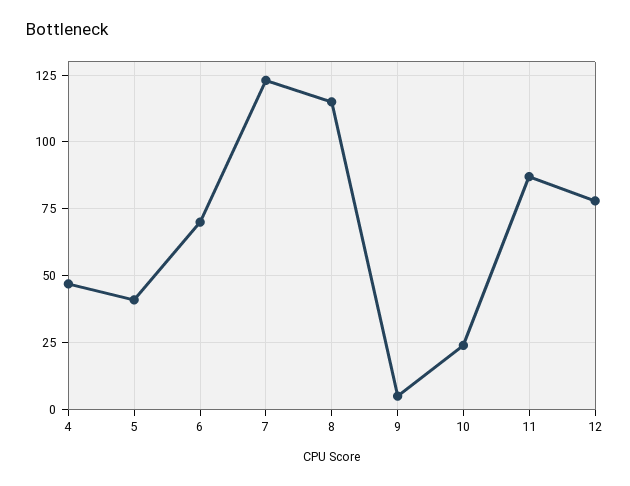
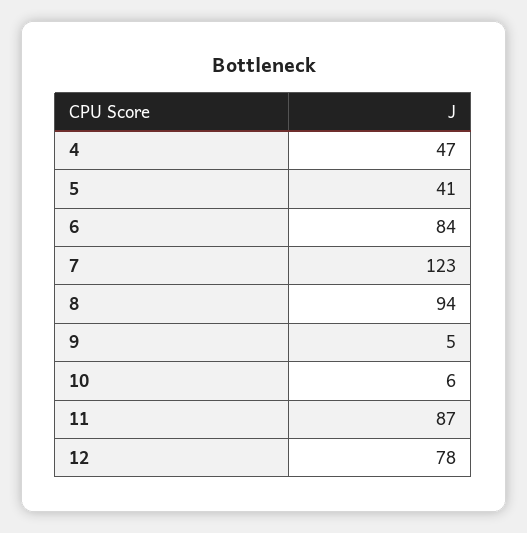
6: 70 -> 84
8: 115 -> 94
10: 25 -> 6

